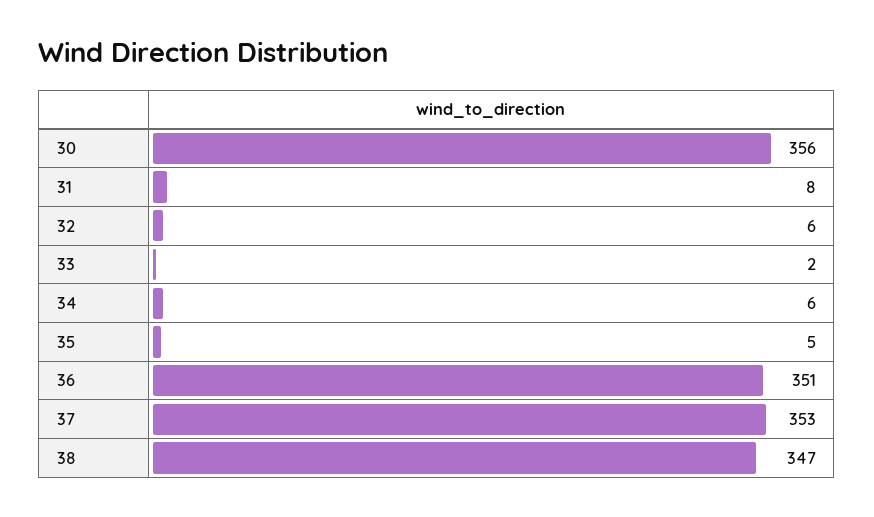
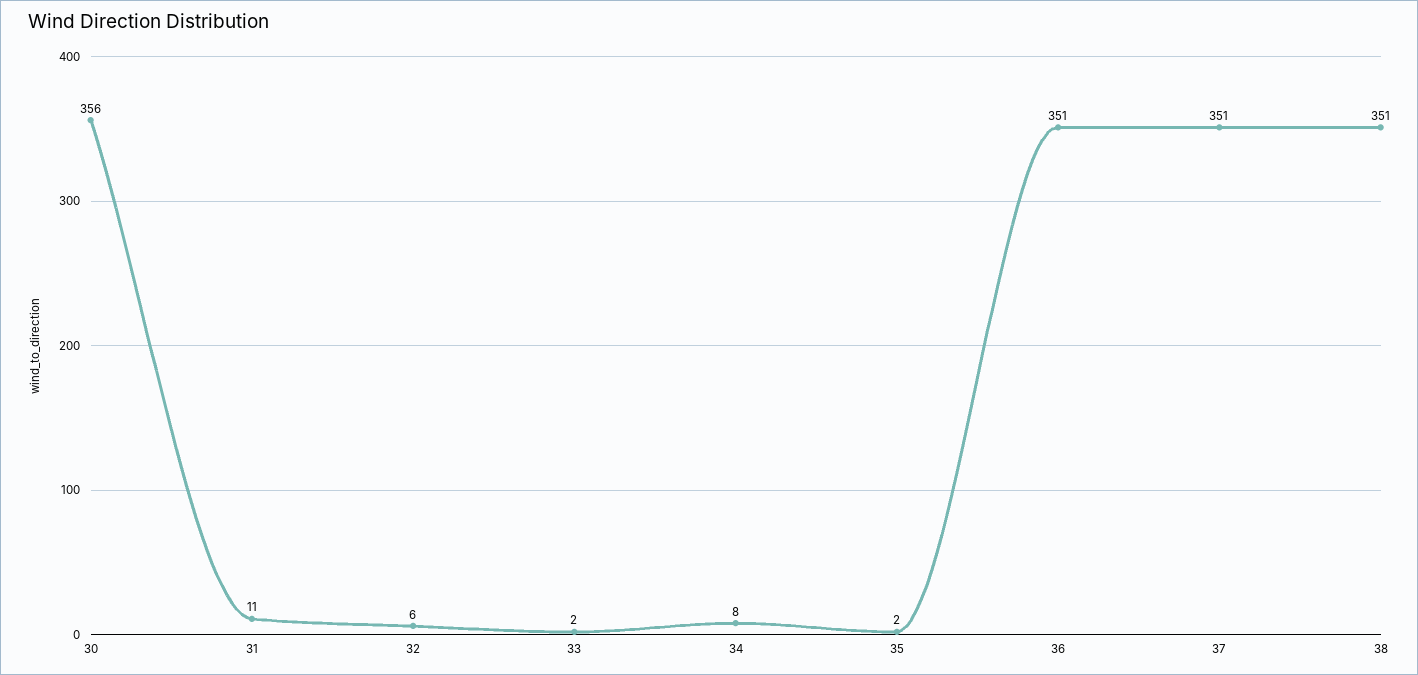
31: 8 -> 11
34: 6 -> 8
35: 5 -> 2
37: 353 -> 351
38: 347 -> 351

